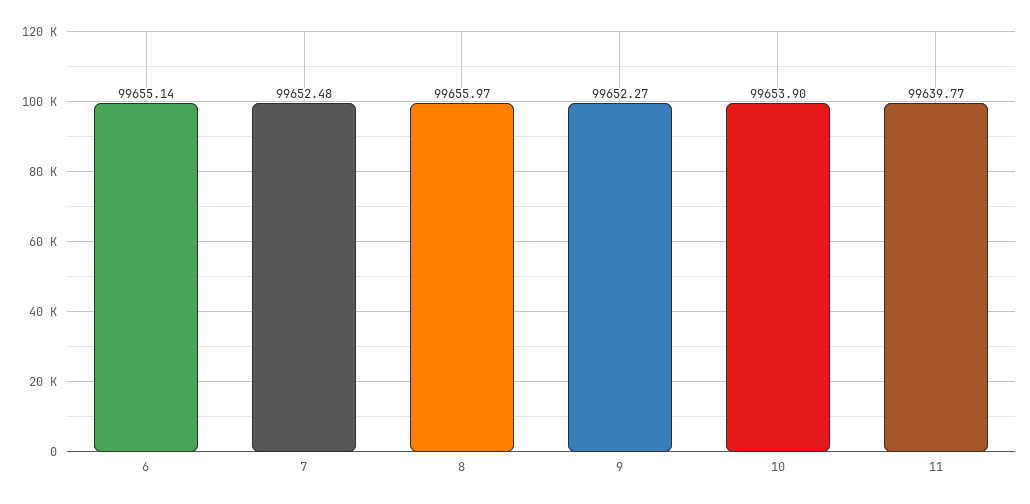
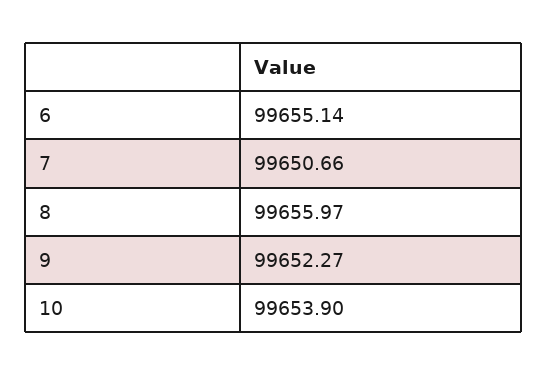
7: 99652.48 -> 99650.66
11: 99639.77 -> none

